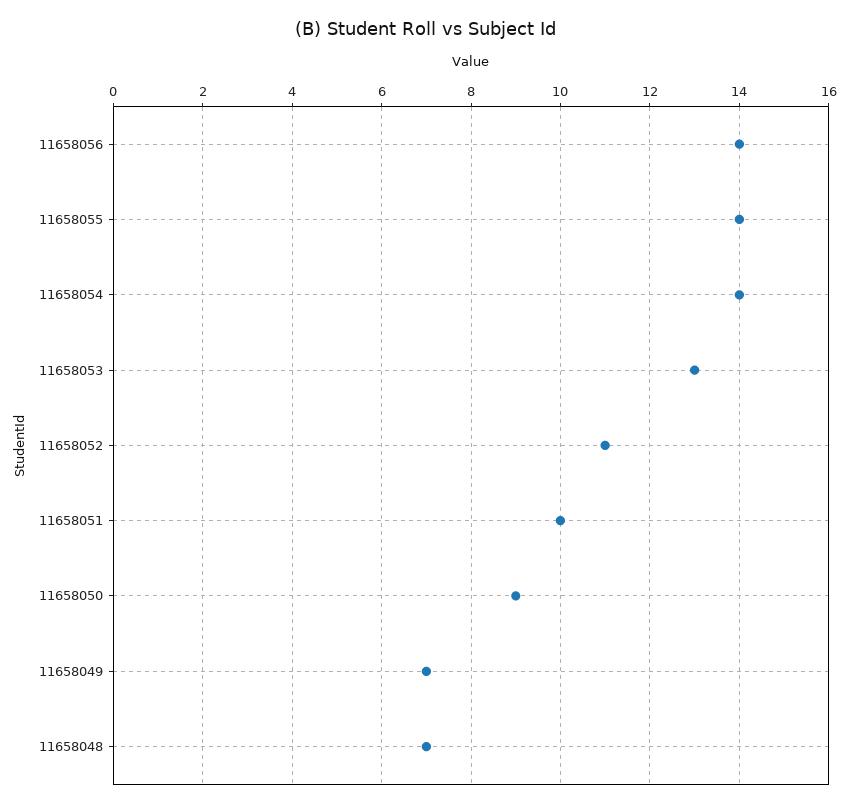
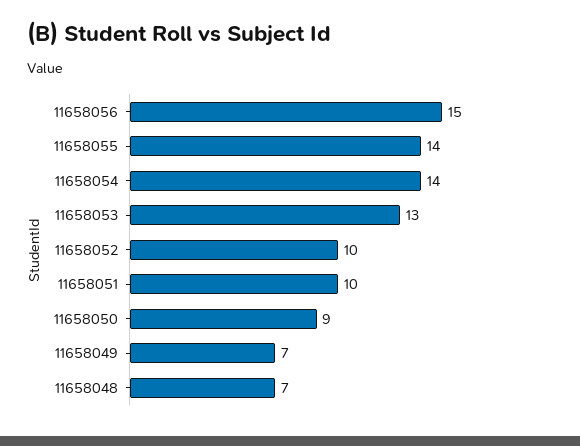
11658056: 14 -> 15
11658052: 11 -> 10

